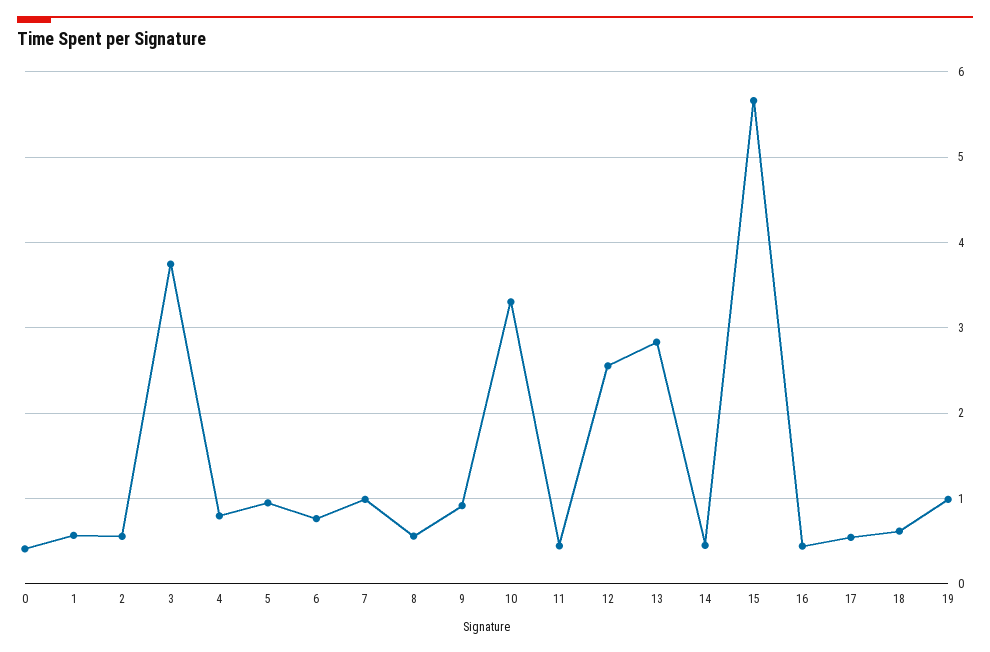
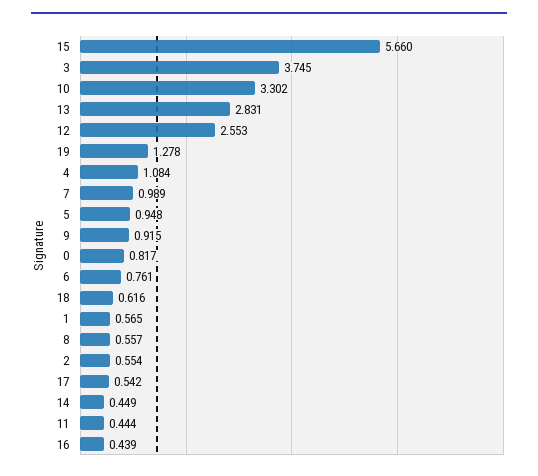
0: 0.4 -> 0.817
4: 0.8 -> 1.084
19: 1 -> 1.278

